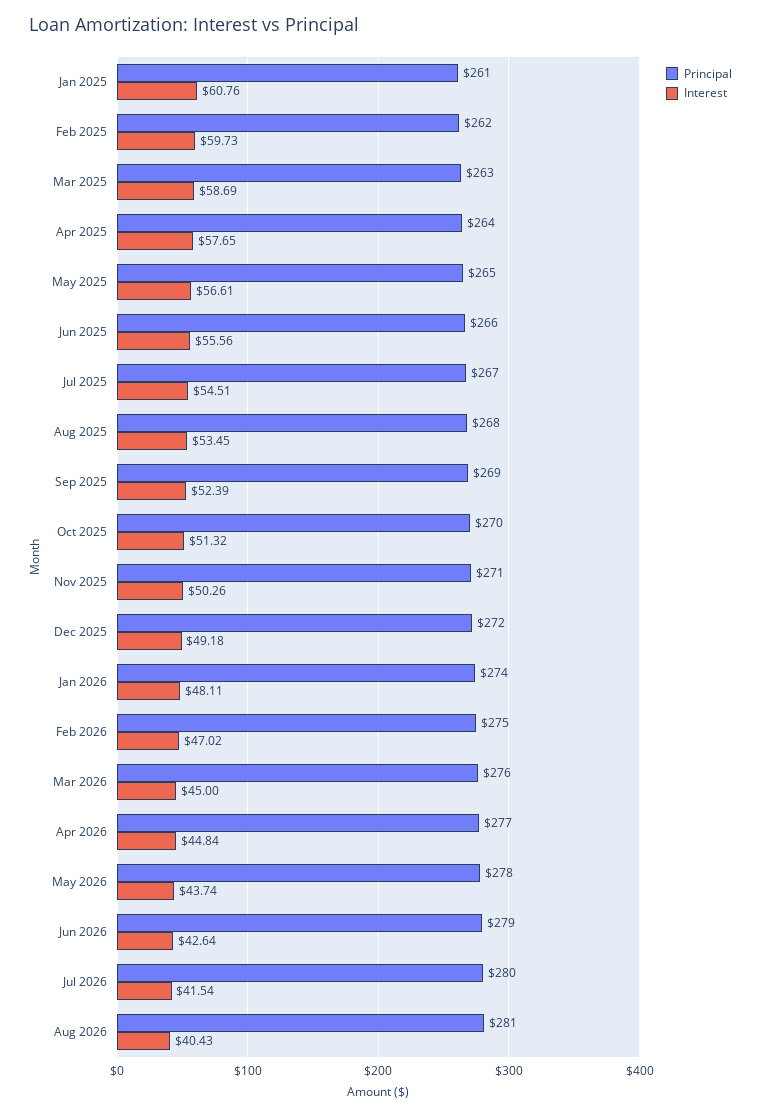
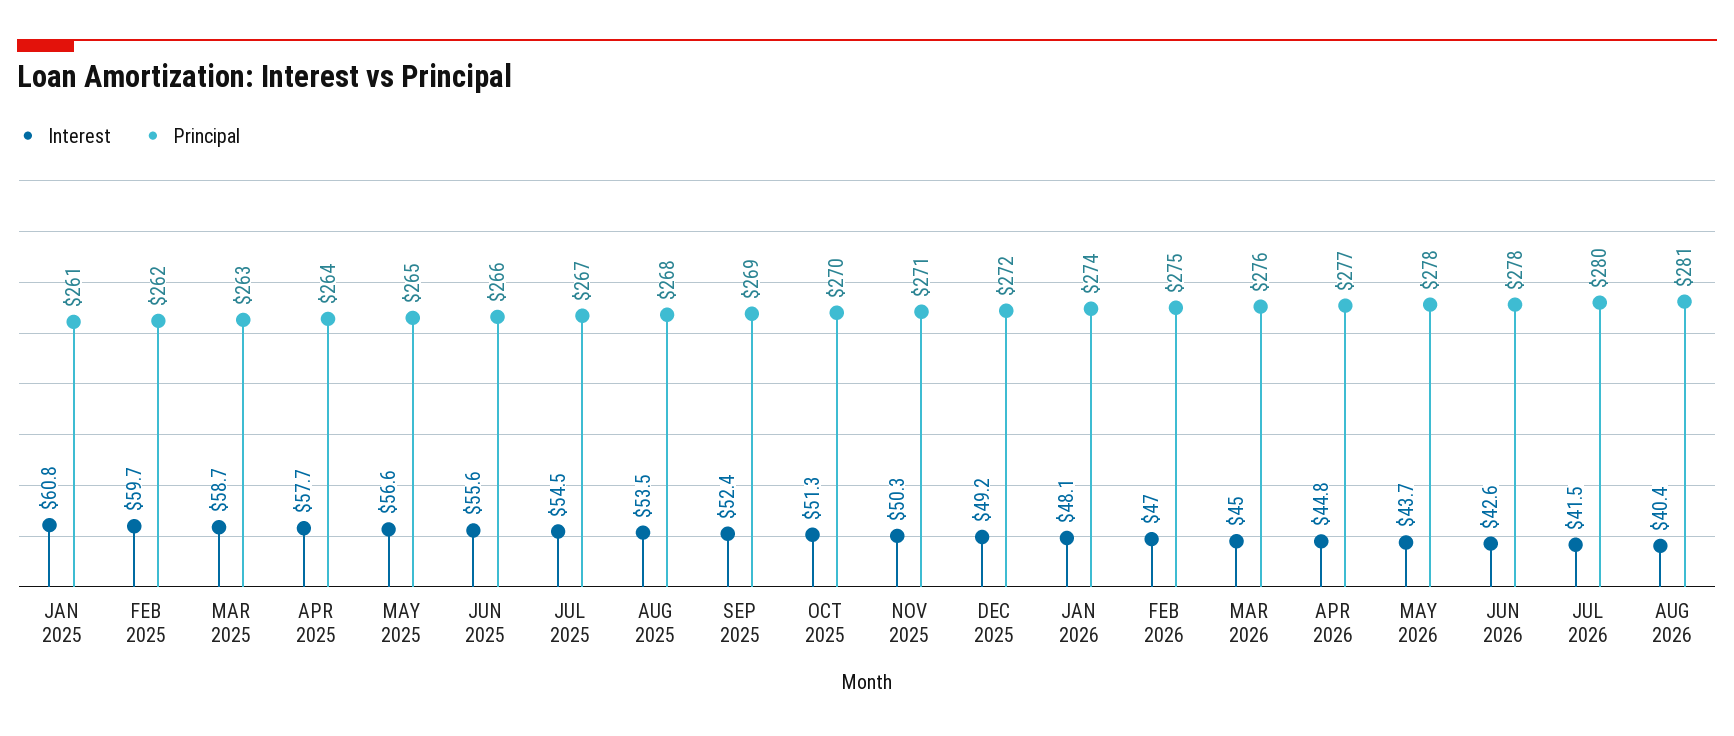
Principal, Jun 2026: 279 -> 278

